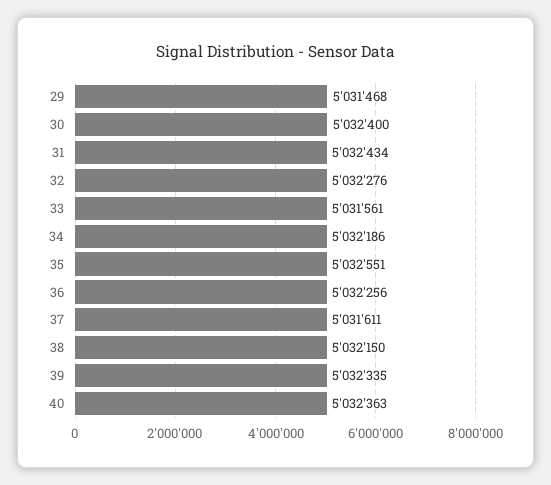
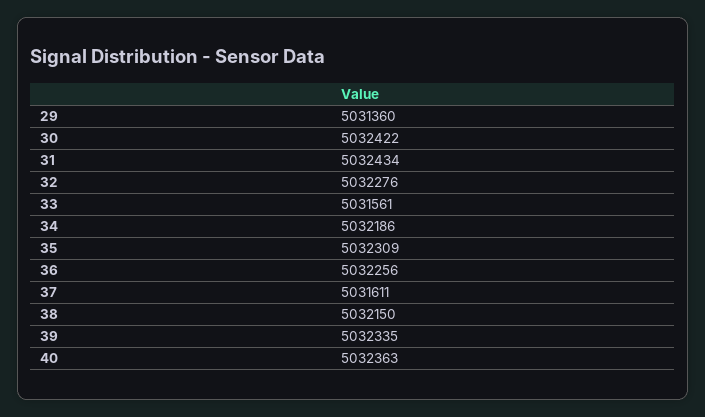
29: 5031468 -> 5031360
30: 5032400 -> 5032422
35: 5032551 -> 5032309

